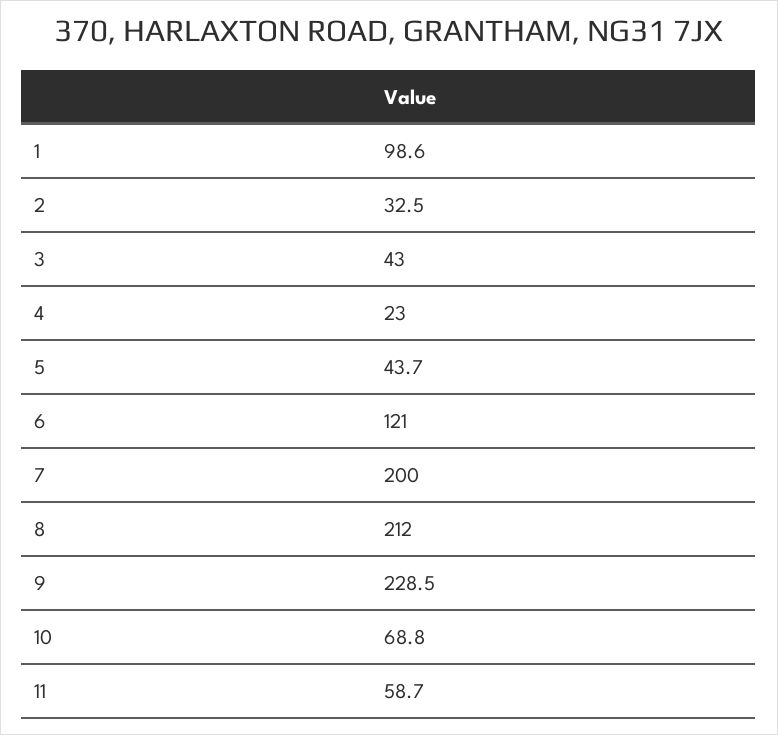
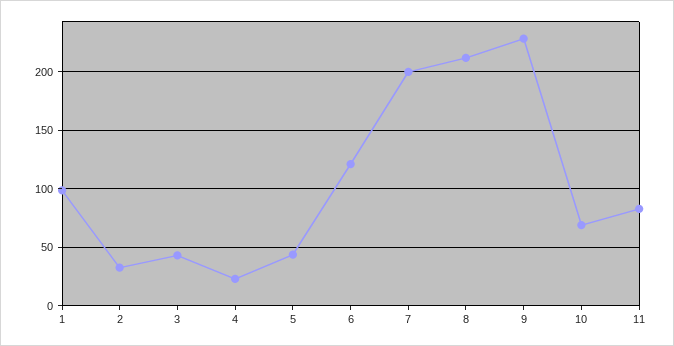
11: 58.7 -> 80

